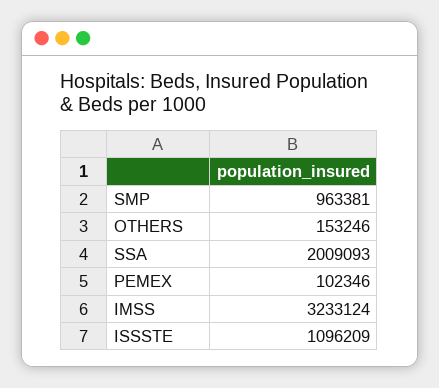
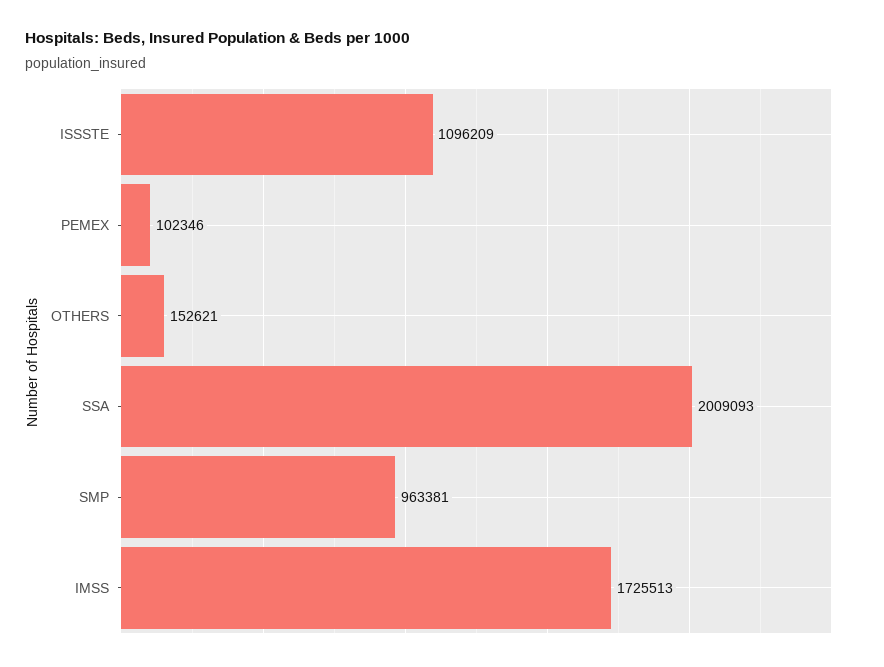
OTHERS: 153246 -> 152621
IMSS: 3233124 -> 1725513

